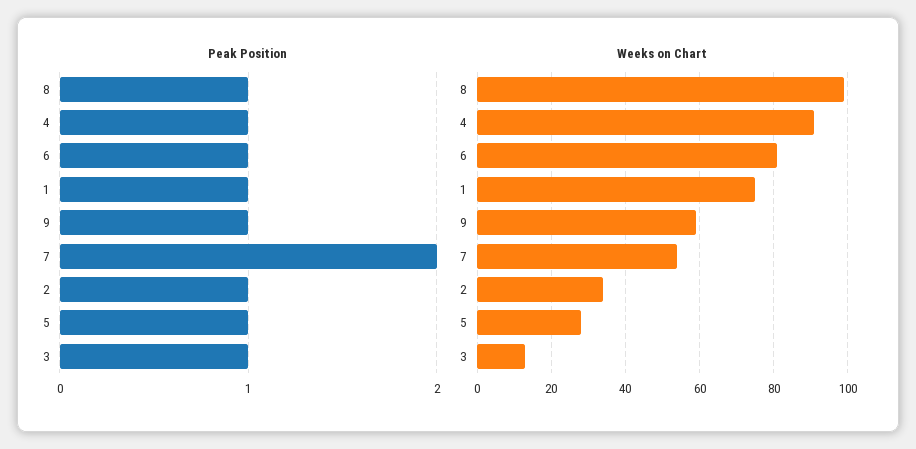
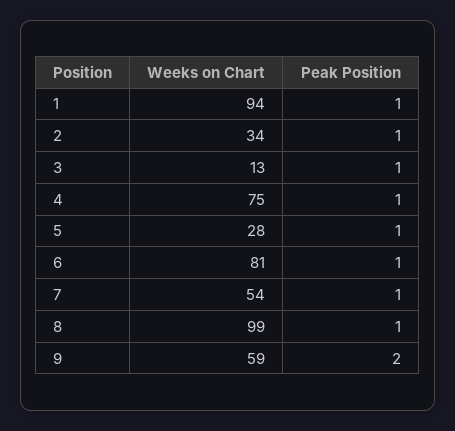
Peak Position, 9: 1 -> 2
Peak Position, 7: 2 -> 1
Weeks on Chart, 4: 90 -> 75
Weeks on Chart, 1: 75 -> 94

